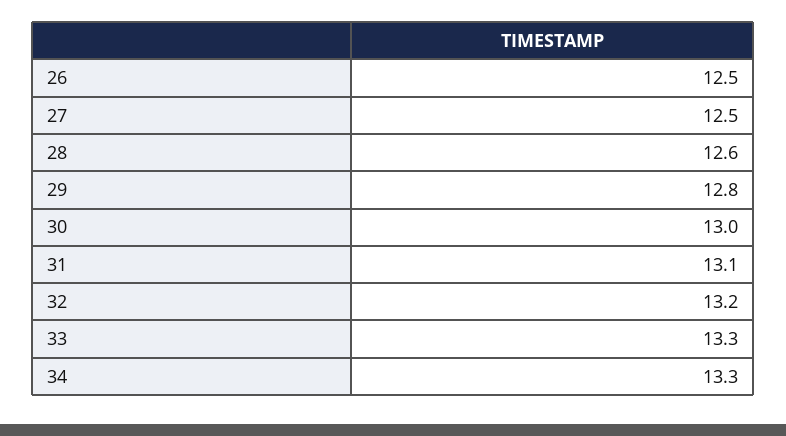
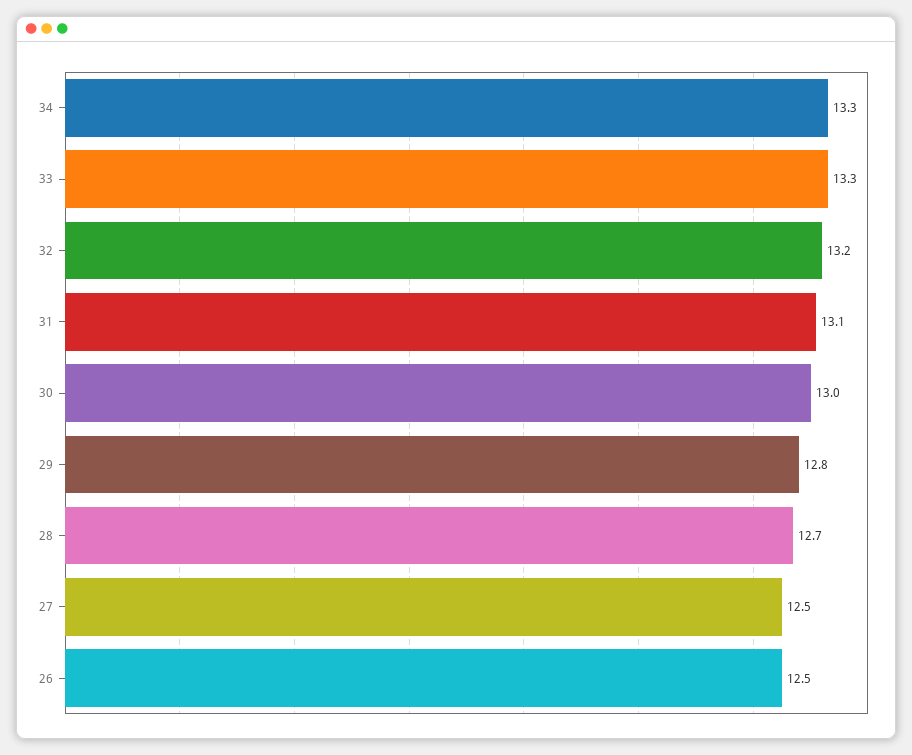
28: 12.6 -> 12.7

